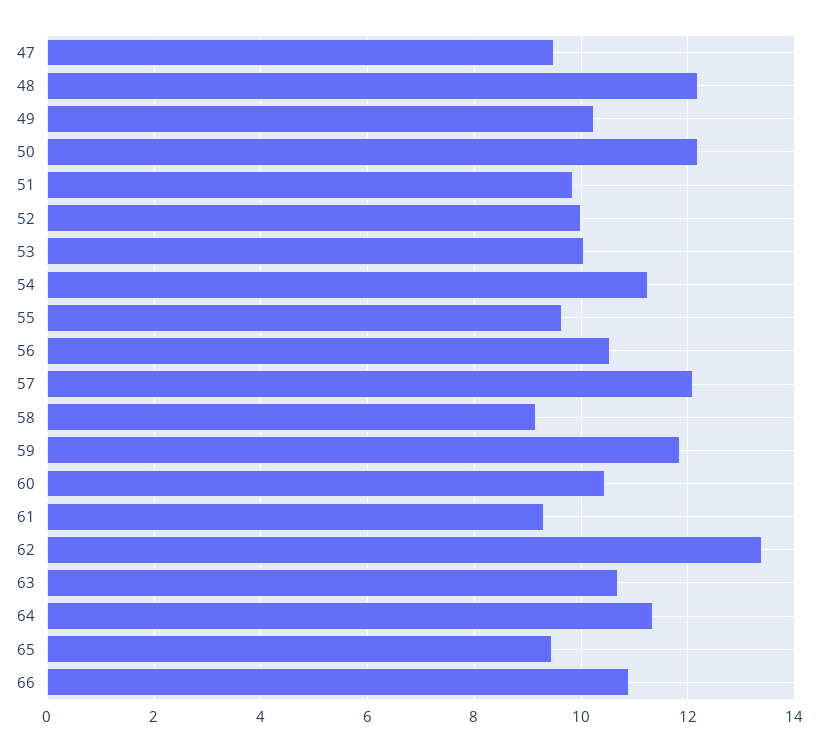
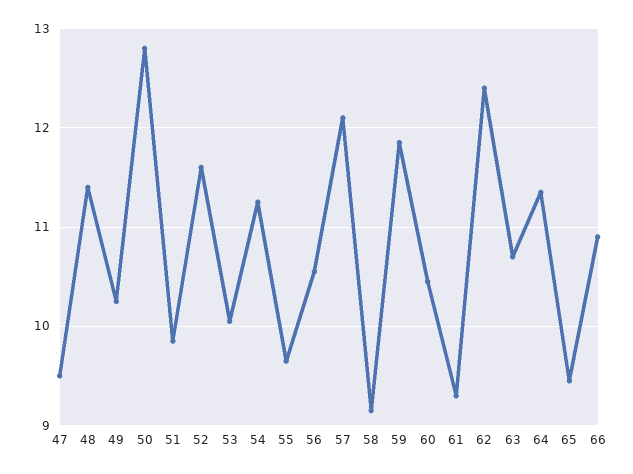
48: 12.2 -> 11.4
50: 12.2 -> 12.8
52: 10 -> 11.6
62: 13.4 -> 12.4

